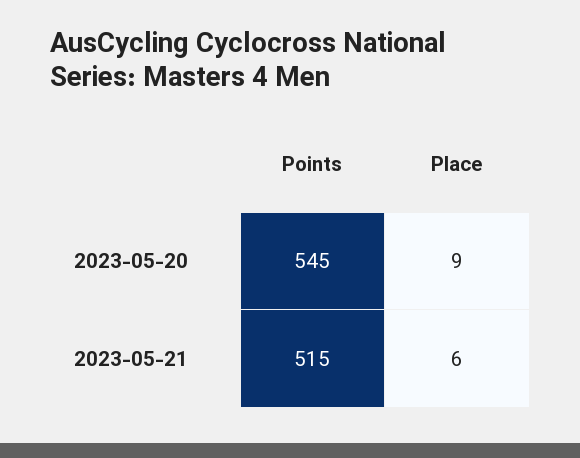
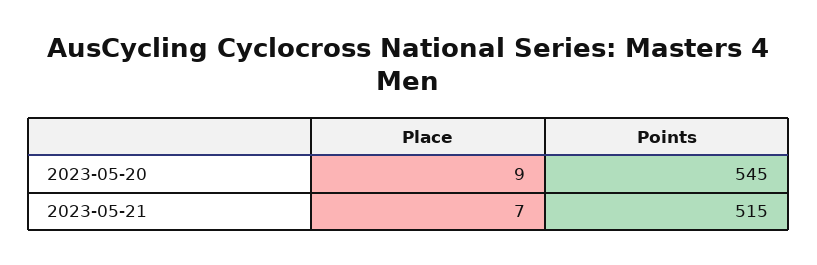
Place, 2023-05-21: 6 -> 7

